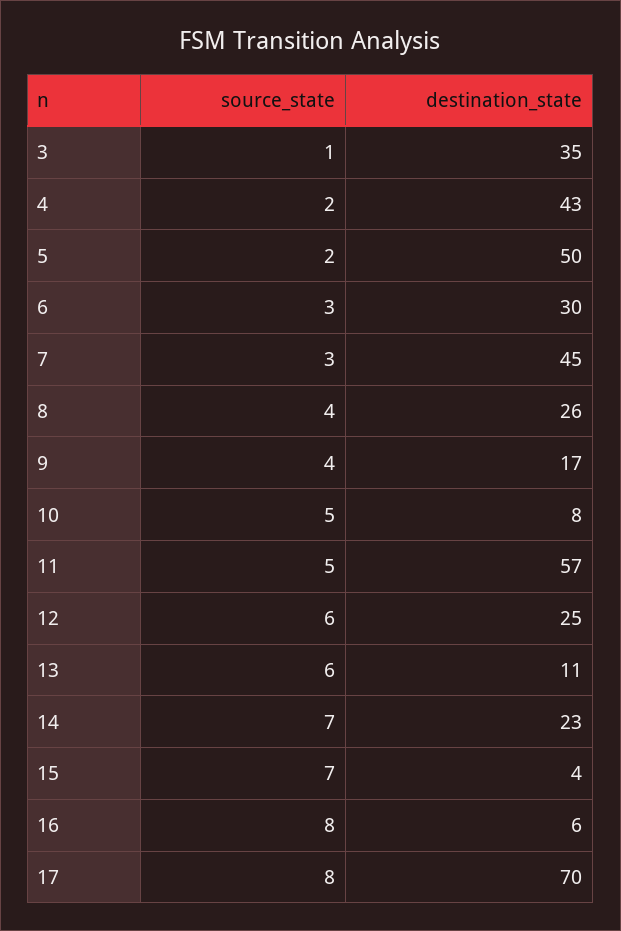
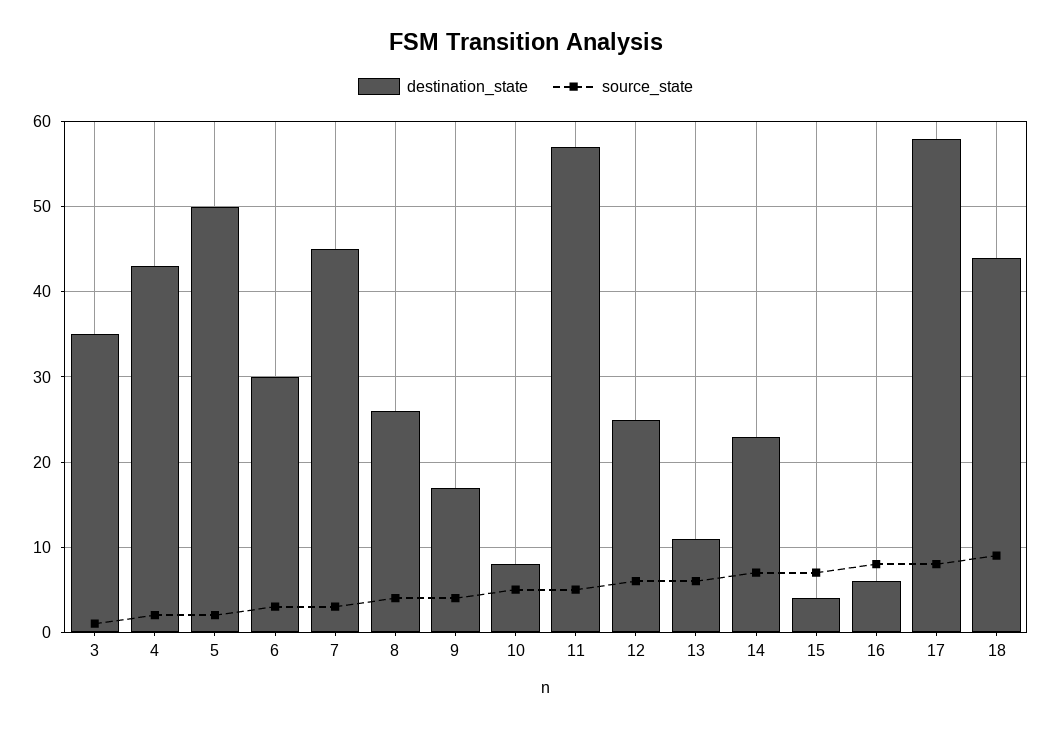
destination_state, 17: 70 -> 58
destination_state, 18: none -> 44
source_state, 18: none -> 9

